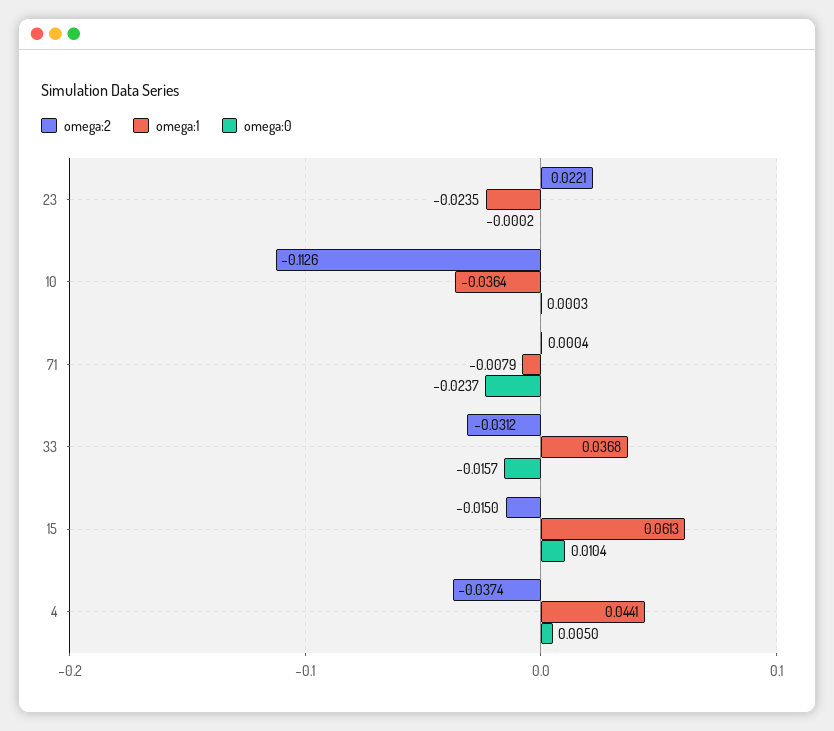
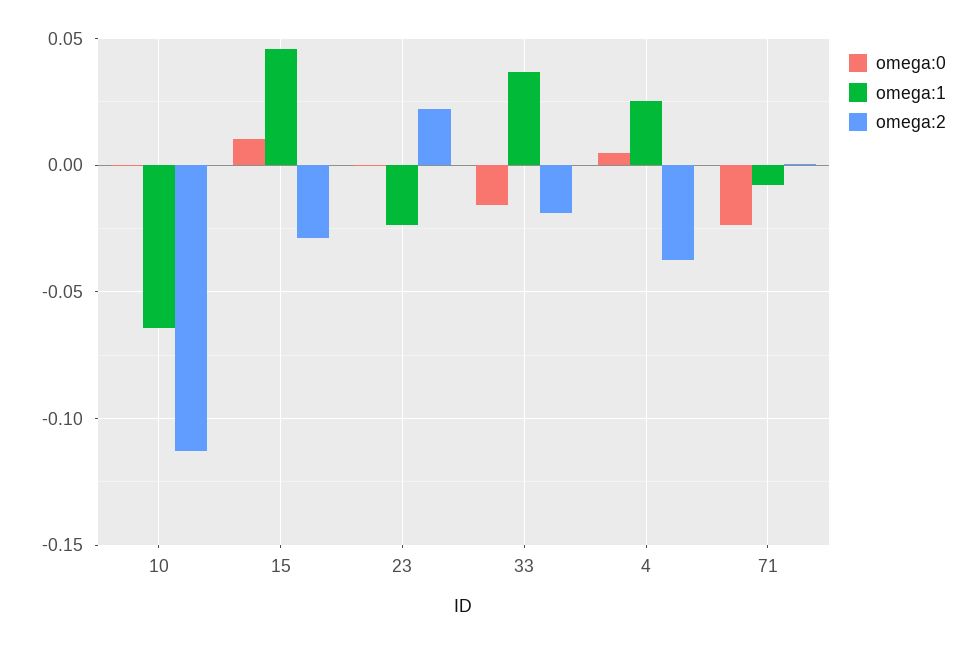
omega:1, 10: -0.0364 -> -0.065
omega:2, 33: -0.0312 -> -0.02
omega:2, 15: -0.015 -> -0.03
omega:1, 15: 0.0613 -> 0.045
omega:1, 4: 0.0441 -> 0.025

